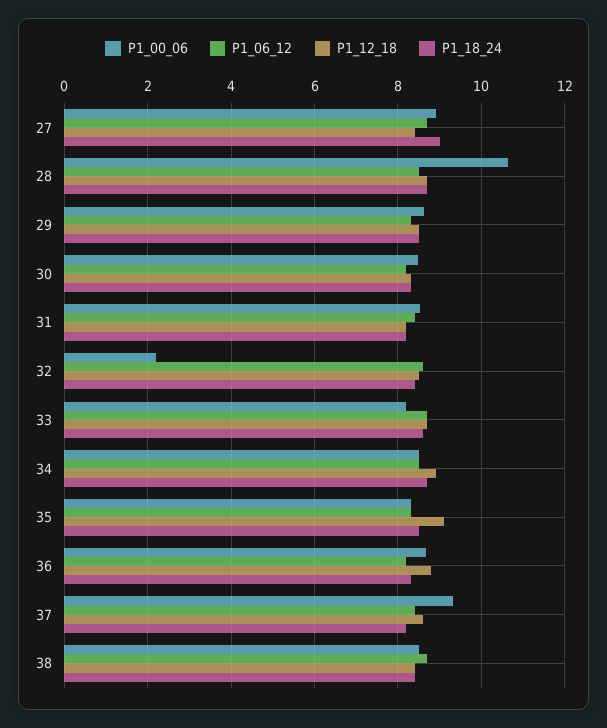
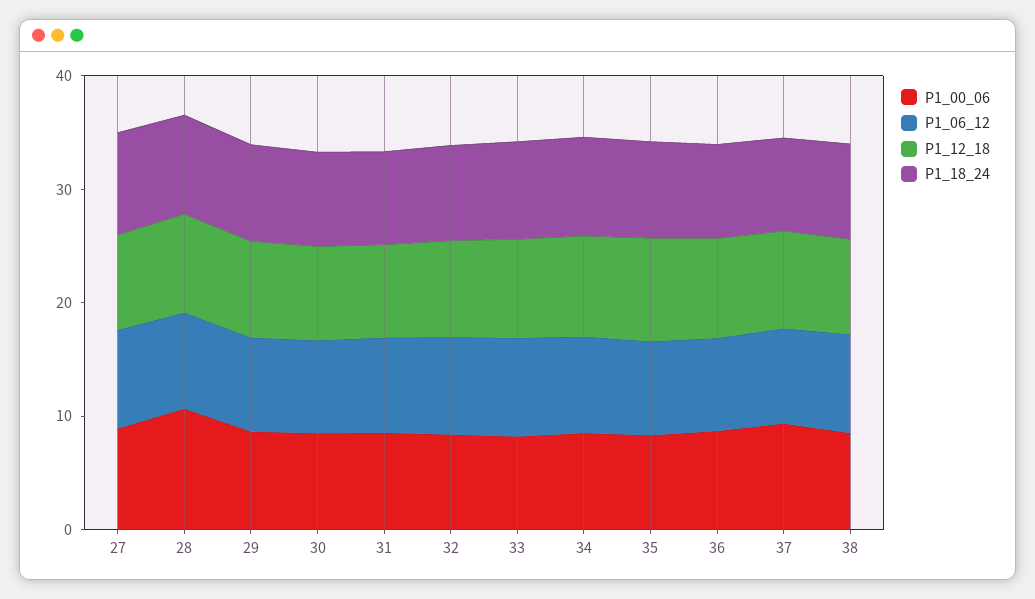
P1_00_06, 32: 2.2 -> 8

